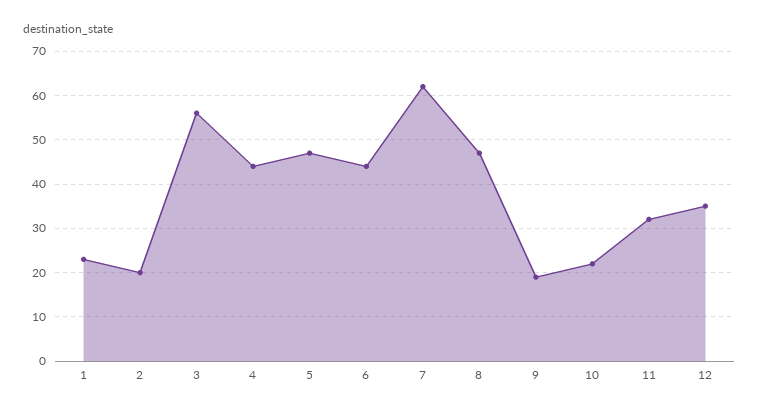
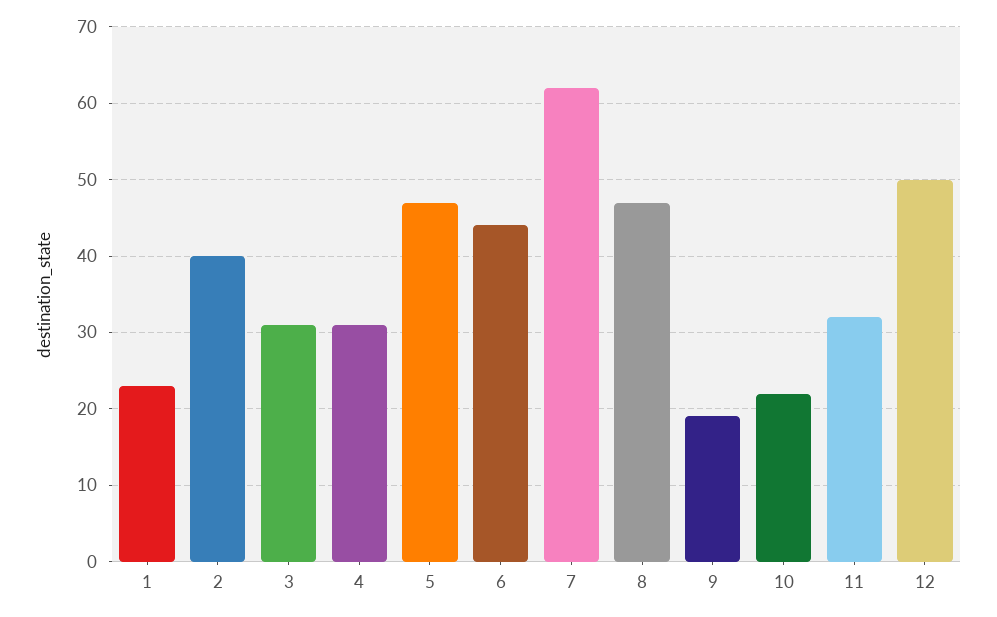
2: 20 -> 40
3: 55 -> 31
4: 45 -> 31
12: 35 -> 50

